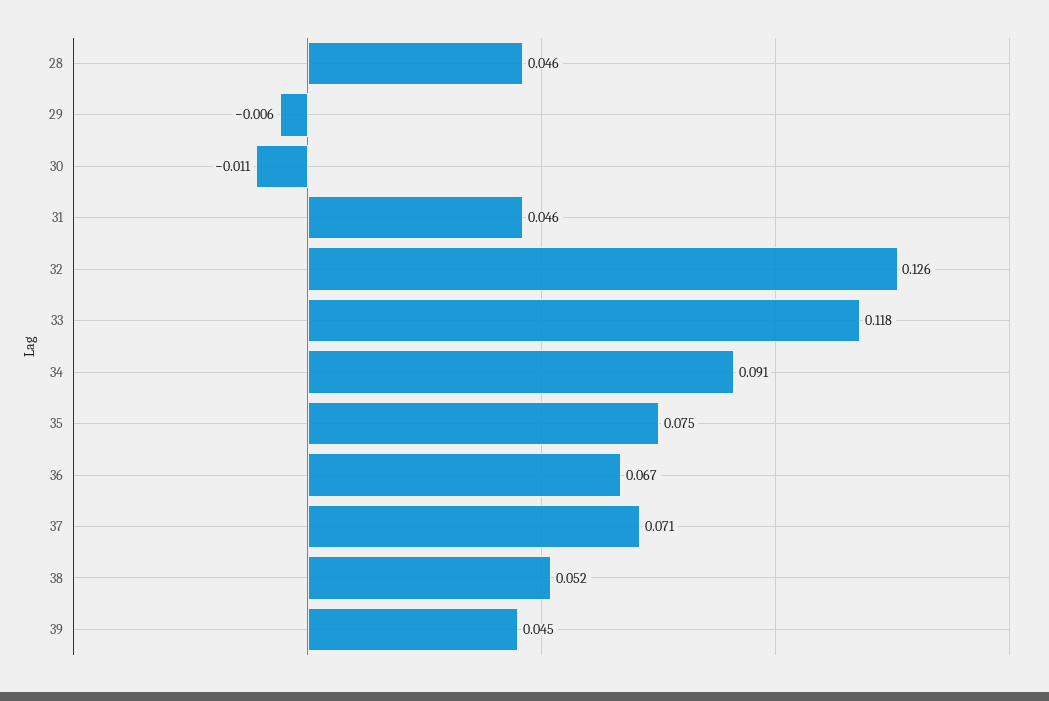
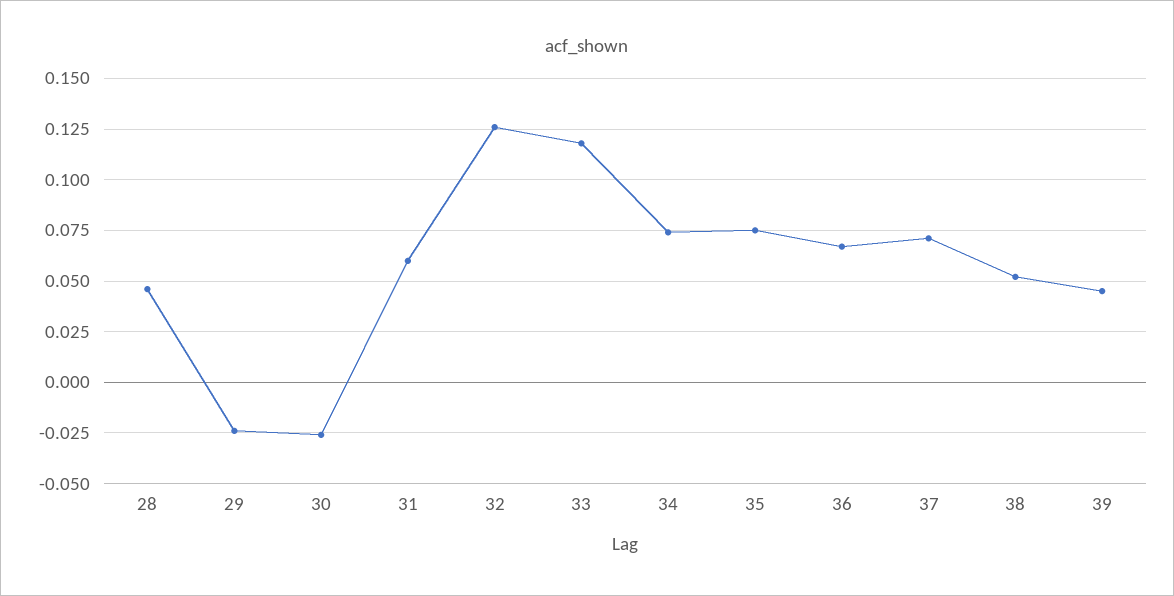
29: -0.006 -> -0.025
30: -0.011 -> -0.025
31: 0.046 -> 0.06
34: 0.091 -> 0.075

